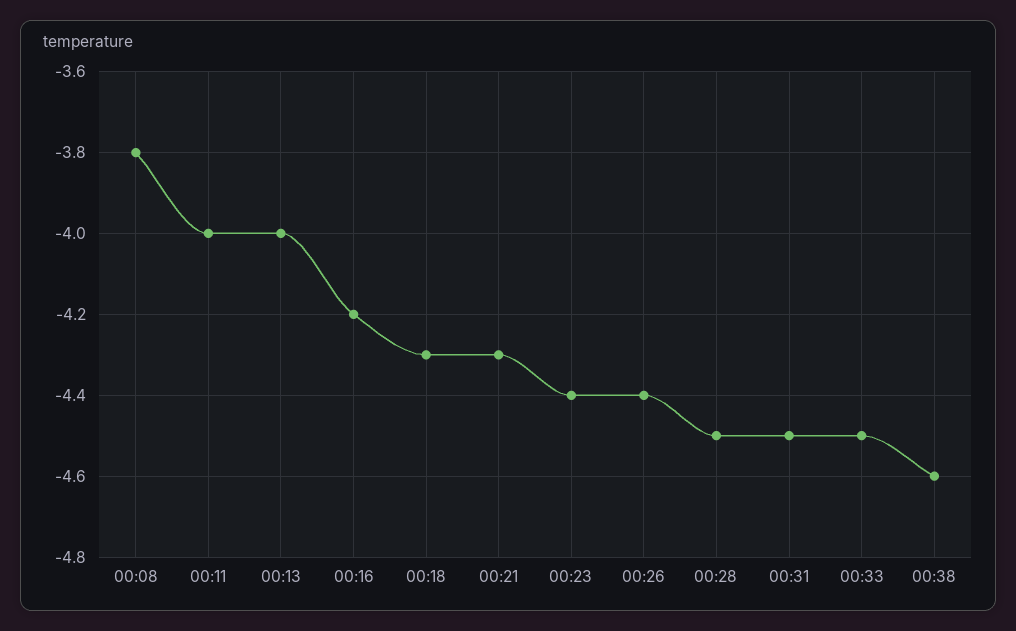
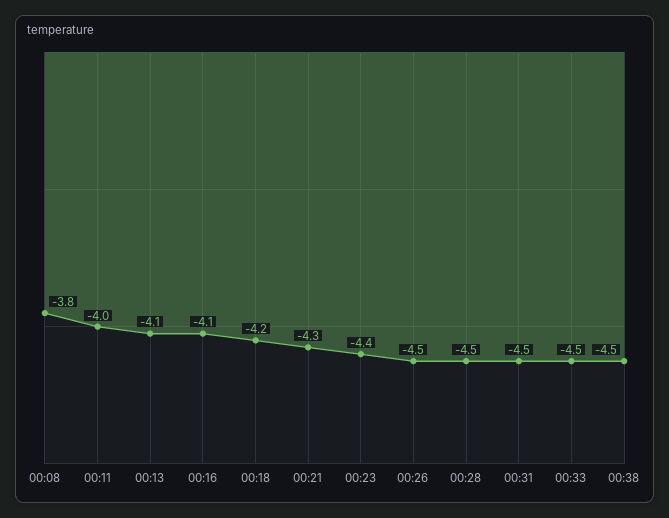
00:13: -4 -> -4.1
00:16: -4.2 -> -4.1
00:18: -4.3 -> -4.2
00:26: -4.4 -> -4.5
00:38: -4.6 -> -4.5

